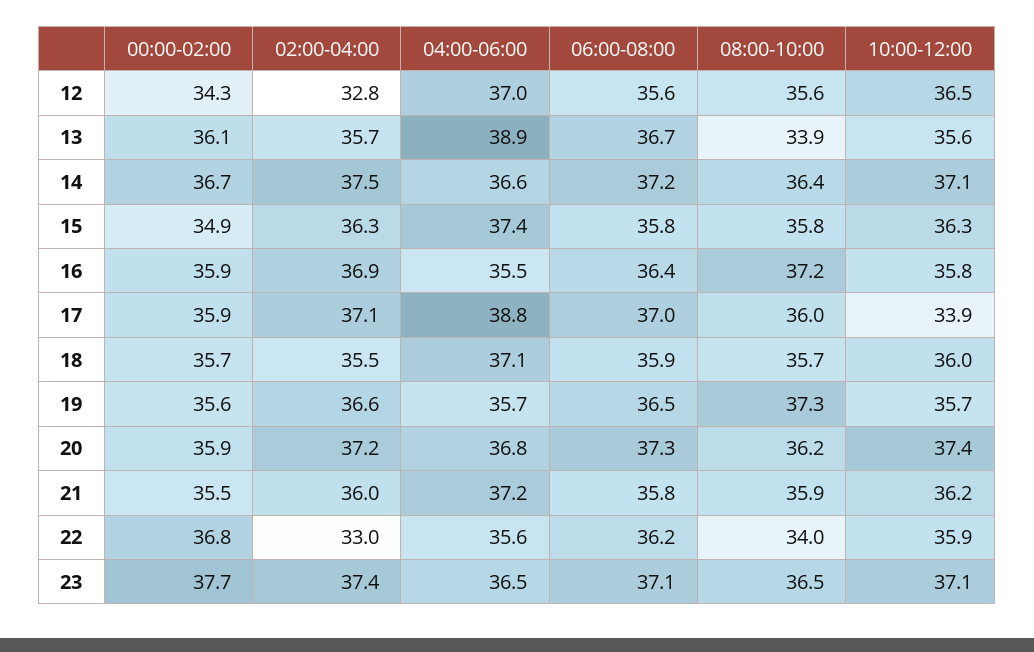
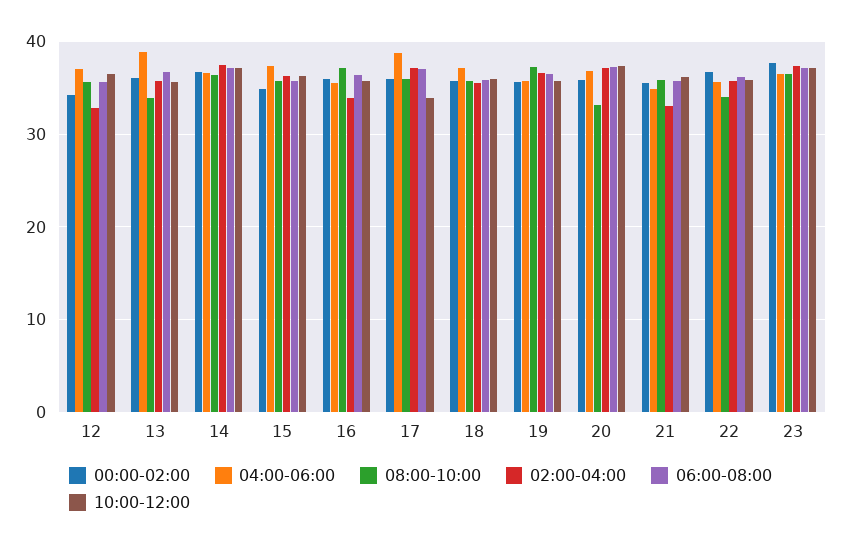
02:00-04:00, 16: 36.9 -> 34
08:00-10:00, 20: 36.2 -> 33
02:00-04:00, 21: 36 -> 33
04:00-06:00, 21: 37.2 -> 35
02:00-04:00, 22: 33 -> 36

